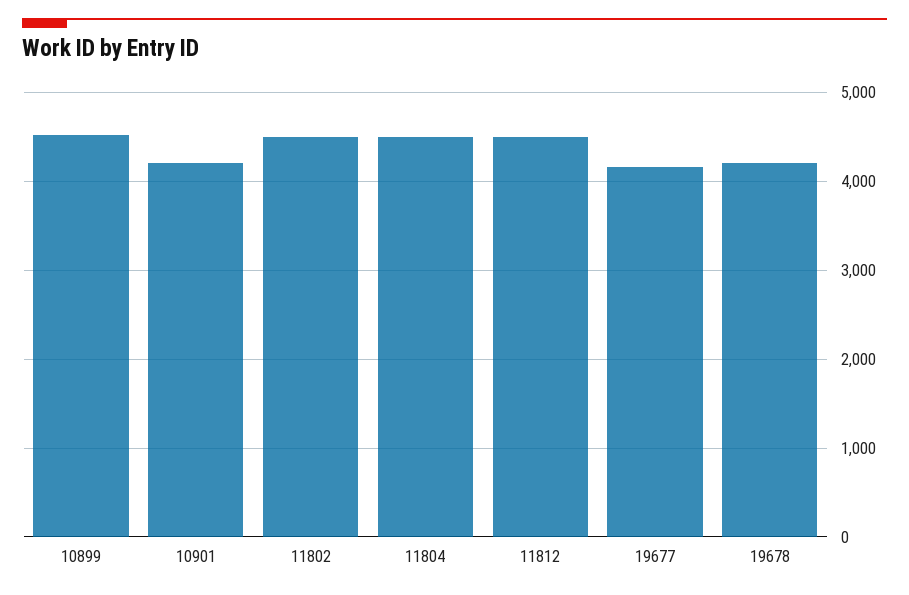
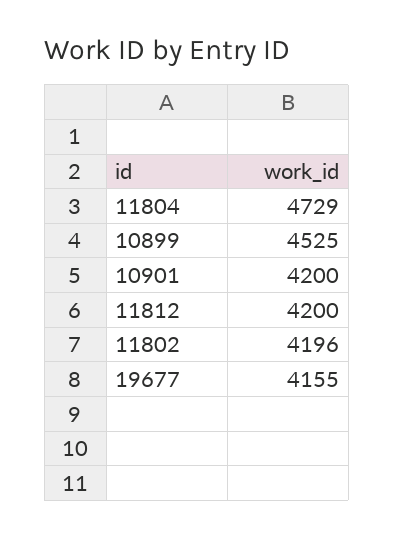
11802: 4500 -> 4196
11804: 4500 -> 4729
11812: 4500 -> 4200
19678: 4200 -> none

